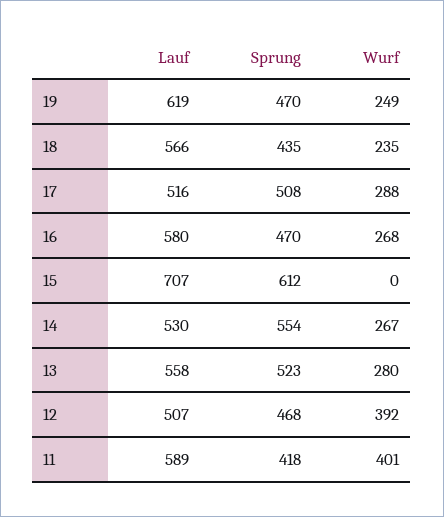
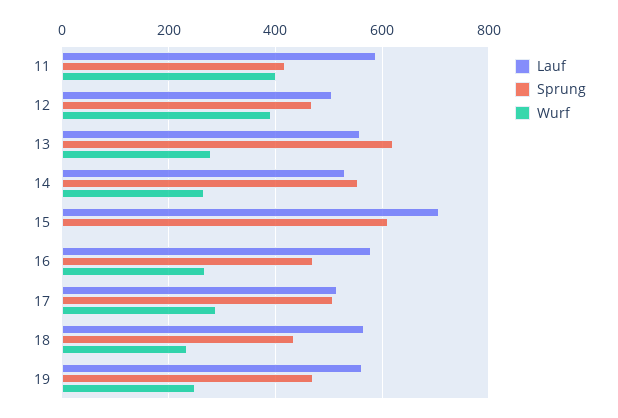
Lauf, 19: 619 -> 560
Sprung, 13: 523 -> 620

